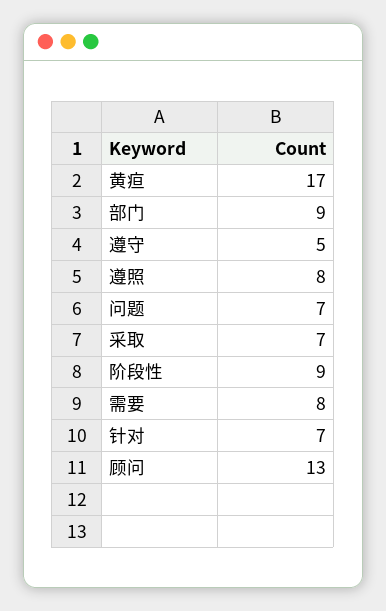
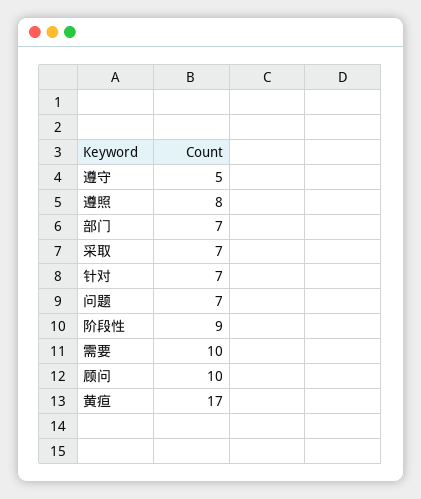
部门: 9 -> 7
需要: 8 -> 10
顾问: 13 -> 10

